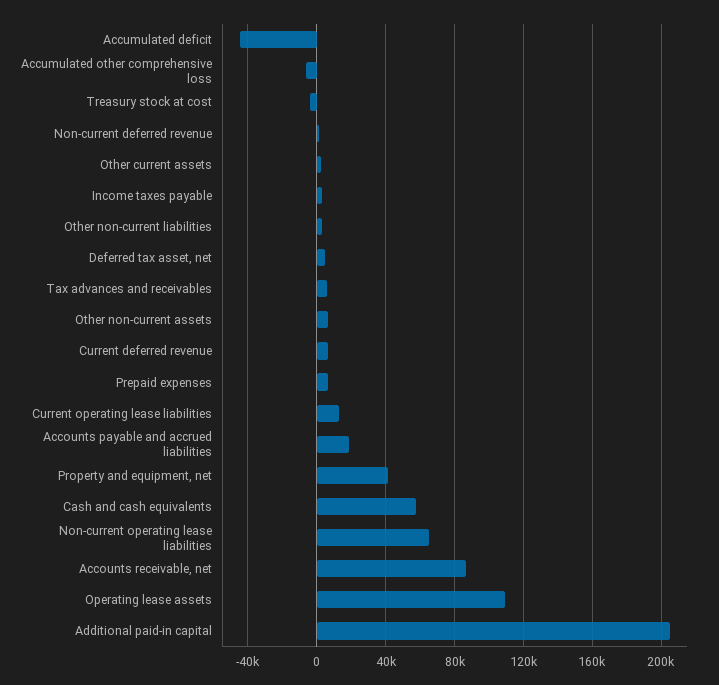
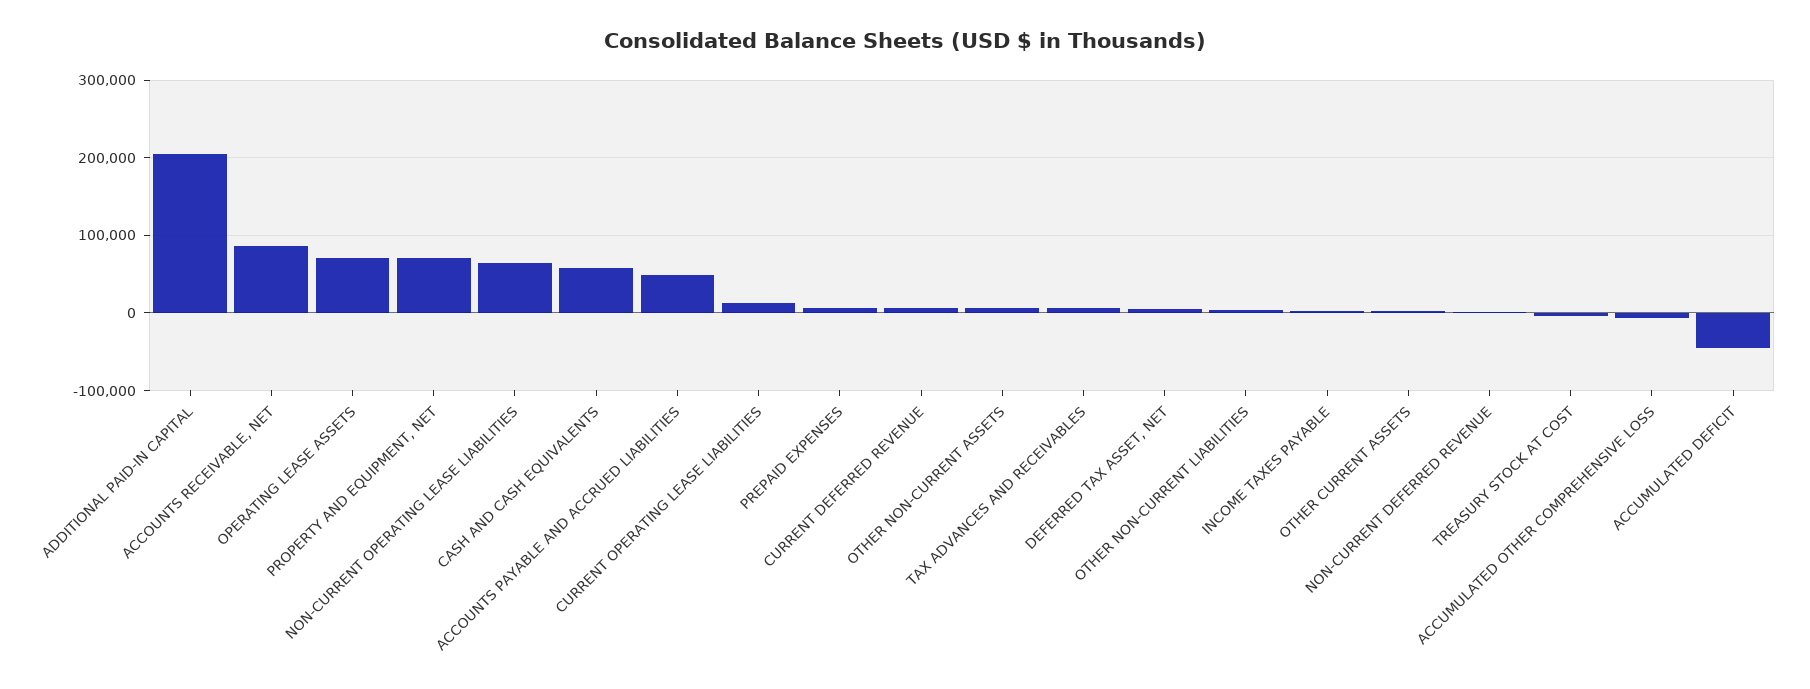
Accounts payable and accrued liabilities: 20000 -> 50000
Property and equipment, net: 40000 -> 70000
Operating lease assets: 110000 -> 70000

